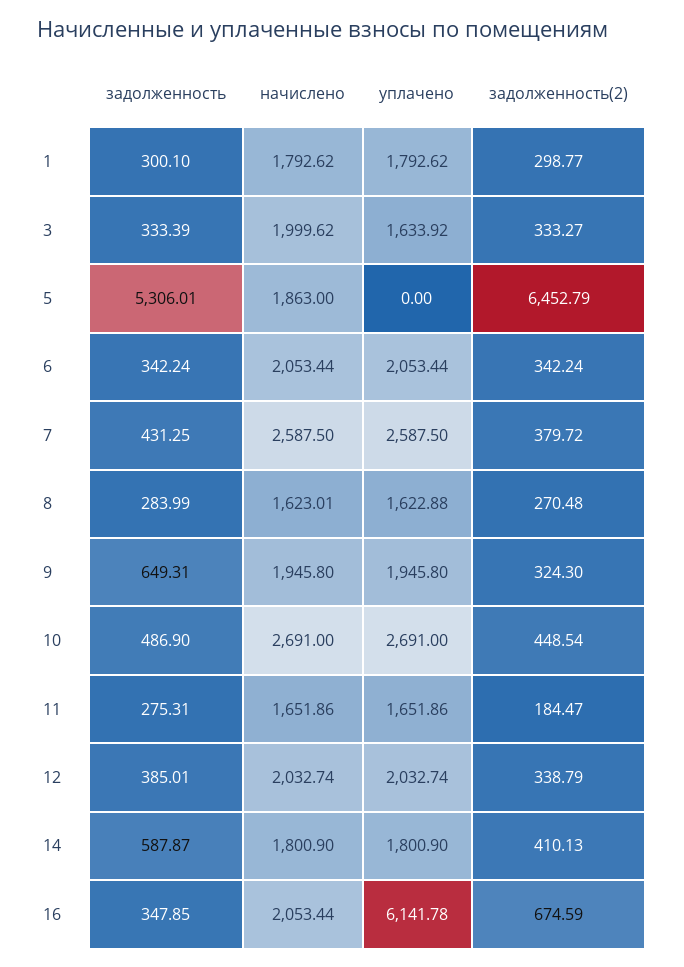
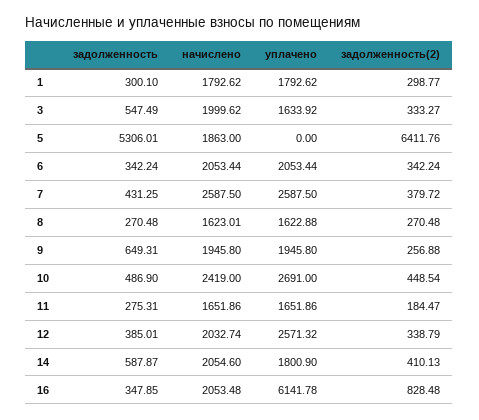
задолженность, 3: 333.39 -> 547.49
задолженность(2), 5: 6452.79 -> 6411.76
задолженность, 8: 283.99 -> 270.48
задолженность(2), 9: 324.3 -> 256.88
начислено, 10: 2691 -> 2419
уплачено, 12: 2032.74 -> 2571.32
начислено, 14: 1800.9 -> 2054.6
начислено, 16: 2053.44 -> 2053.48
задолженность(2), 16: 674.59 -> 828.48

